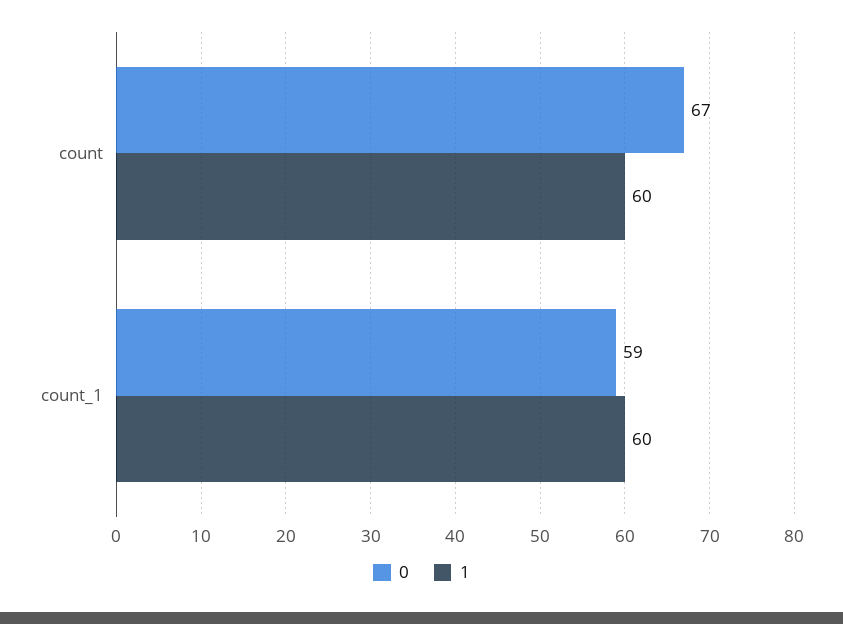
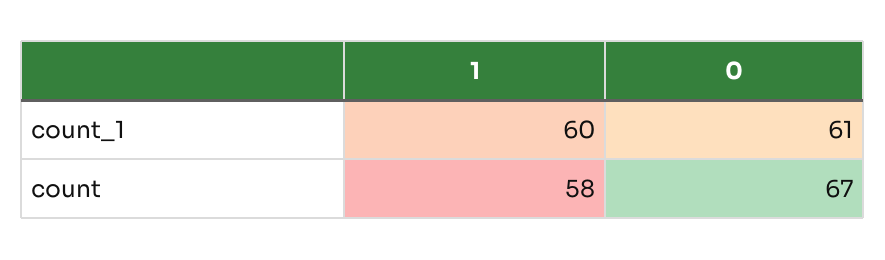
1, count: 60 -> 58
0, count_1: 59 -> 61

